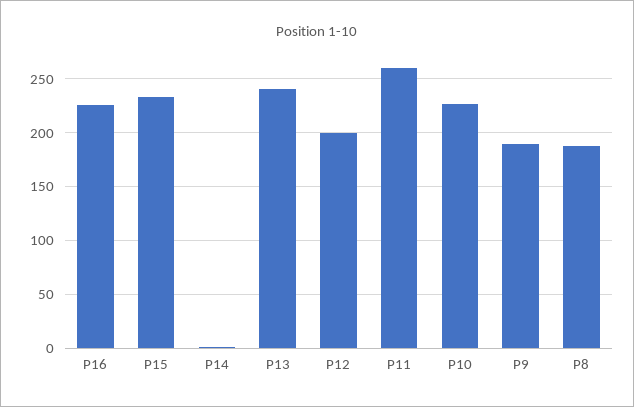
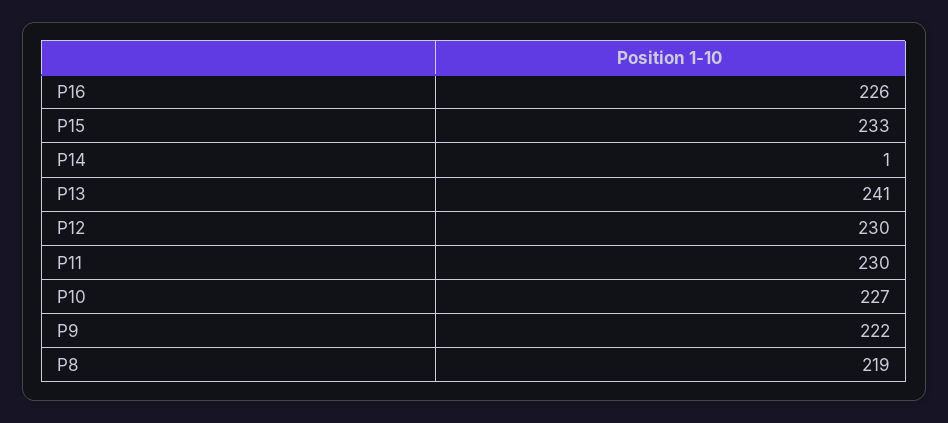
P12: 200 -> 230
P11: 260 -> 230
P9: 190 -> 222
P8: 190 -> 219

